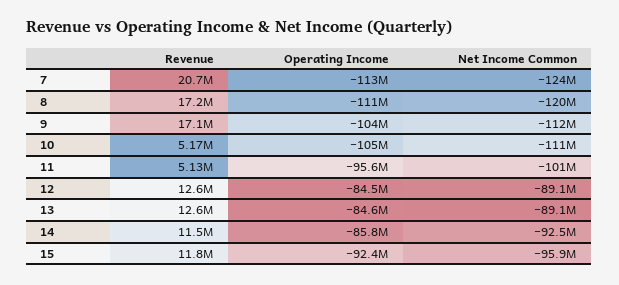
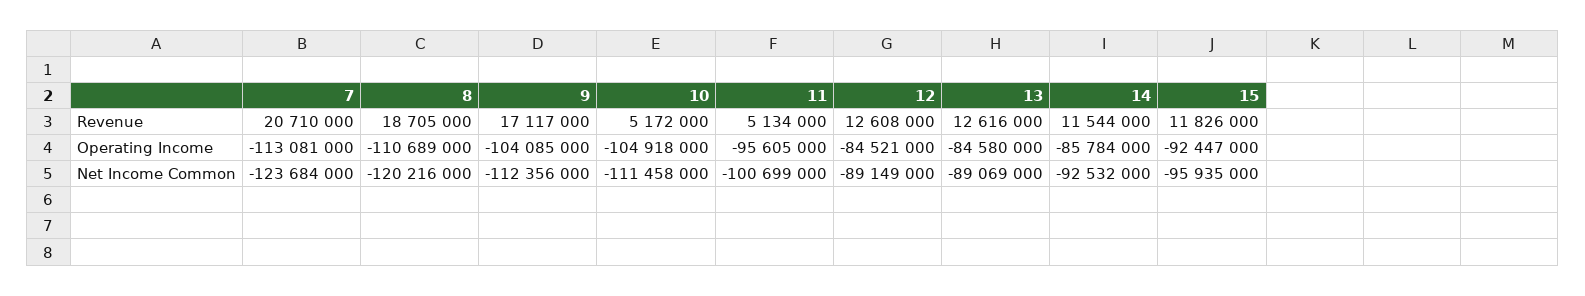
Revenue, 8: 17200000 -> 18705000

